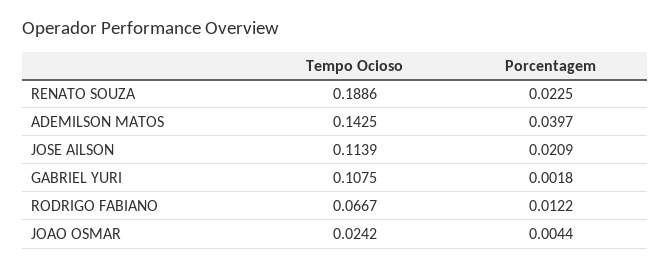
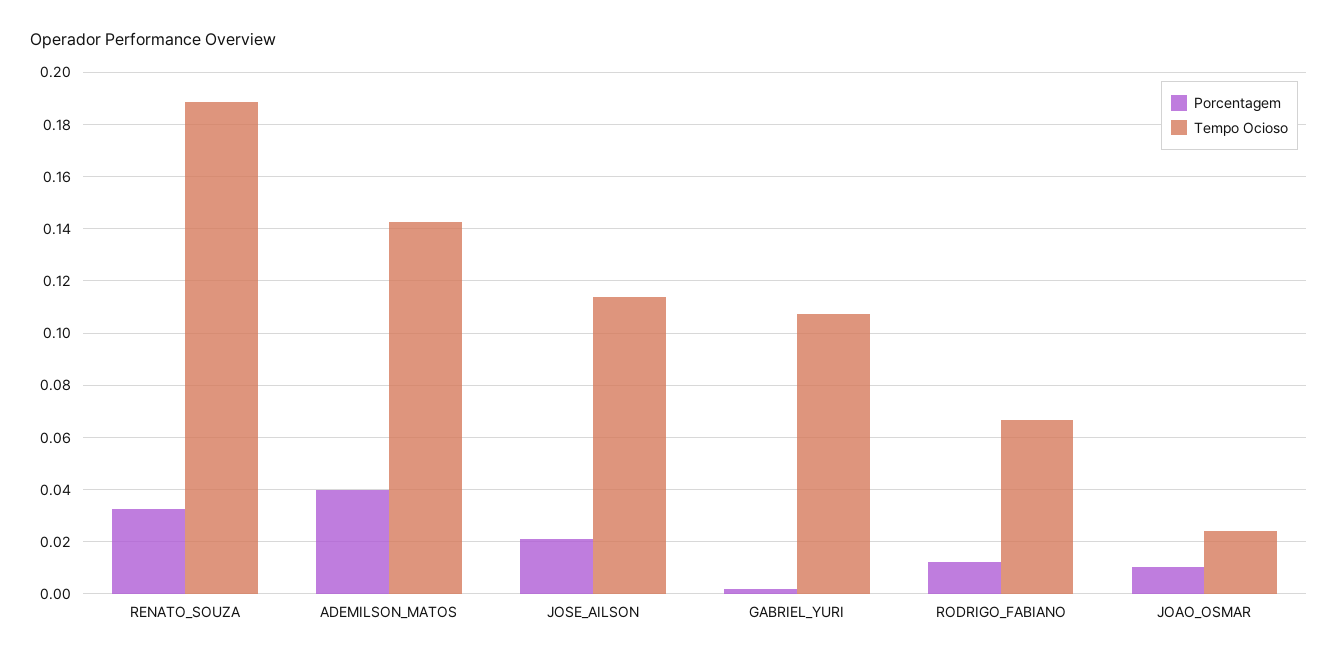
Porcentagem, RENATO SOUZA: 0.0225 -> 0.0325
Porcentagem, JOAO OSMAR: 0.0044 -> 0.01

